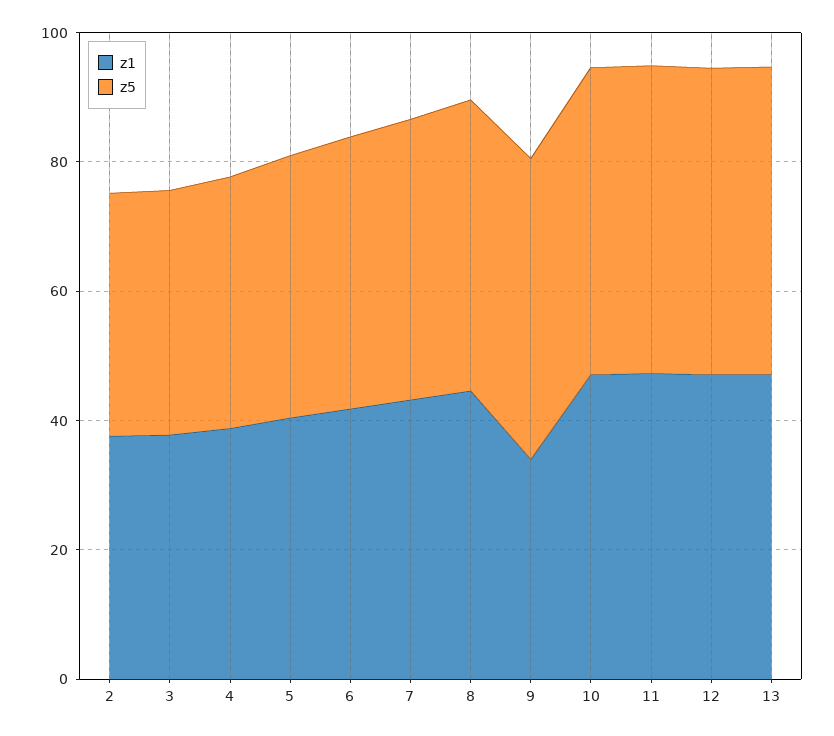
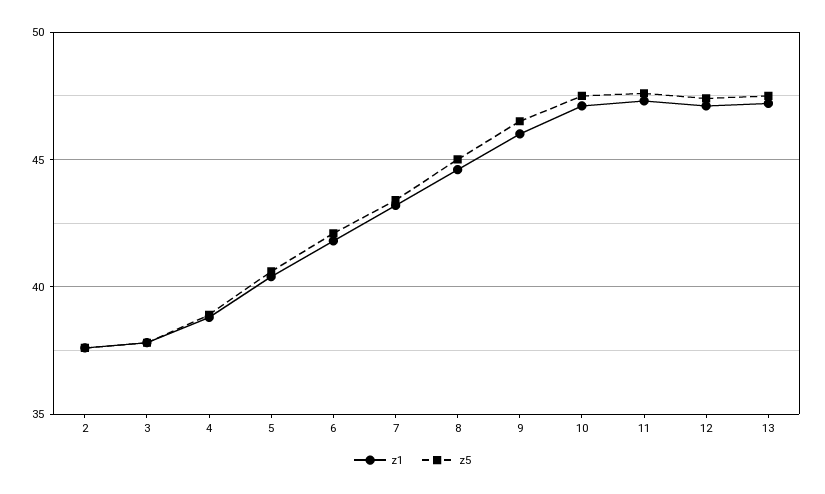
z1, 9: 35 -> 46

